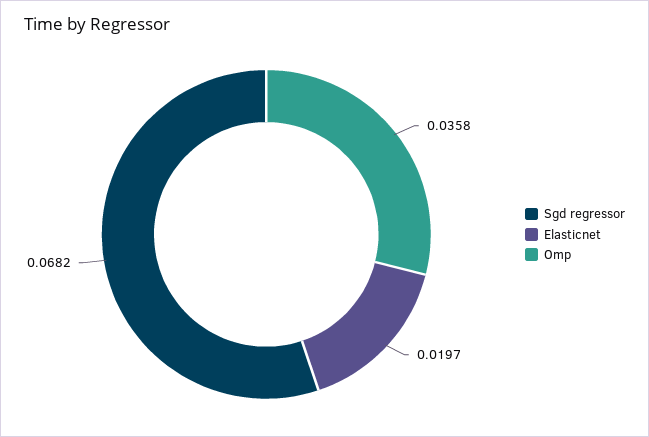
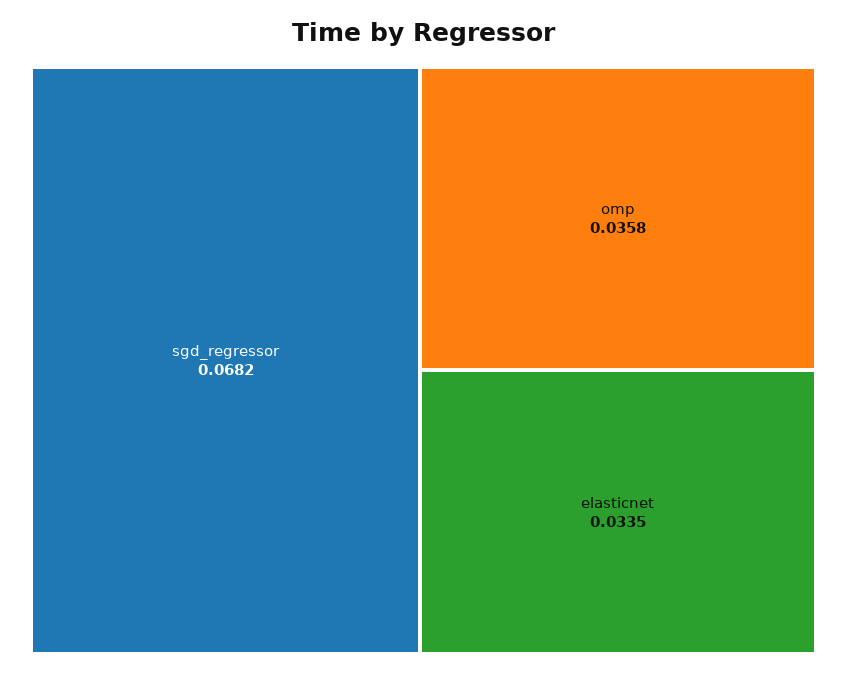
Elasticnet: 0.0197 -> 0.0335

